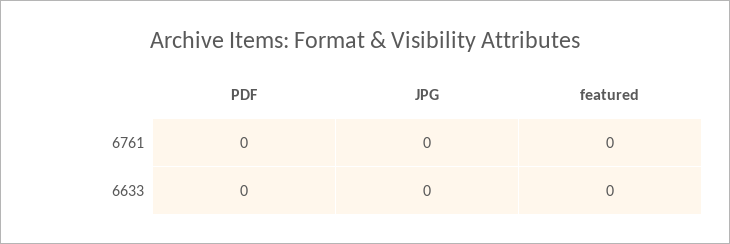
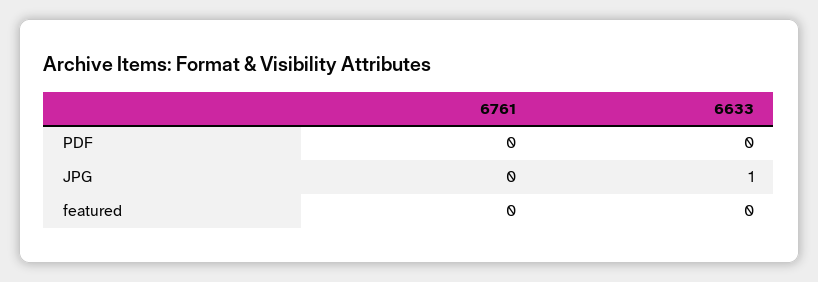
JPG, 6633: 0 -> 1

